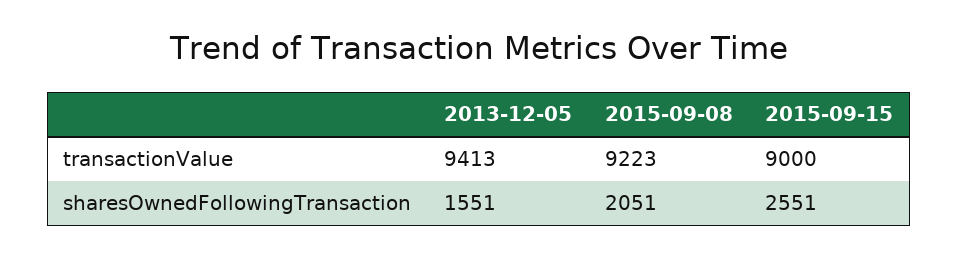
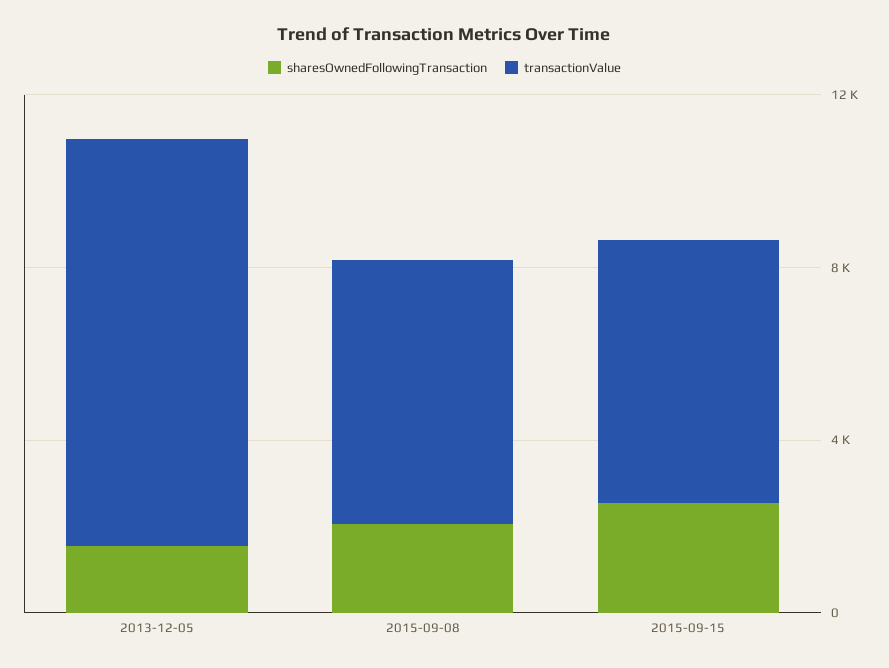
transactionValue, 2015-09-08: 9223 -> 6000
transactionValue, 2015-09-15: 9000 -> 6000

